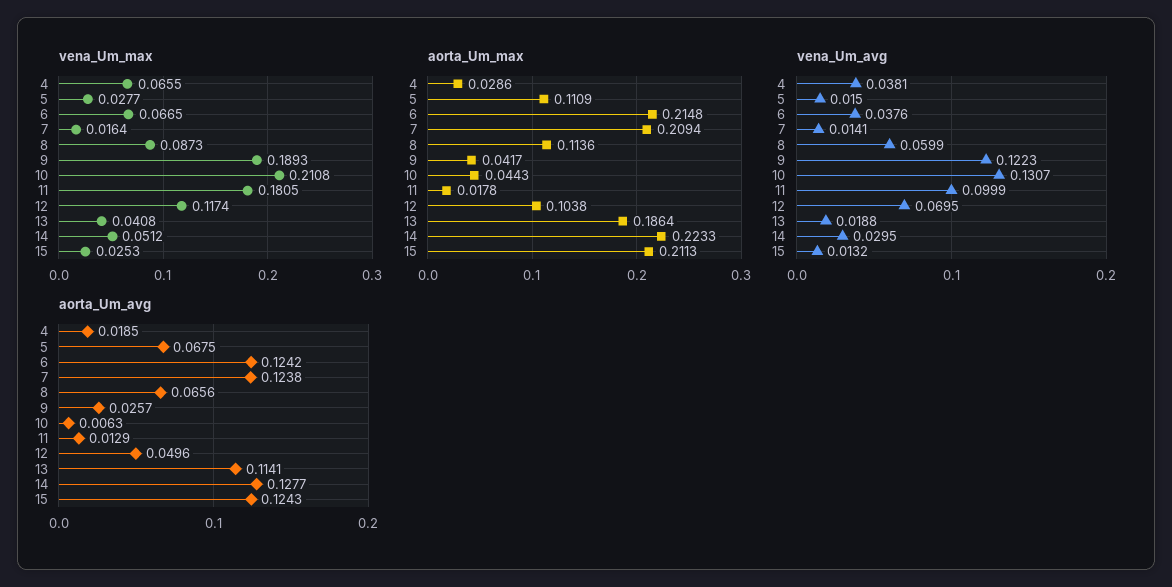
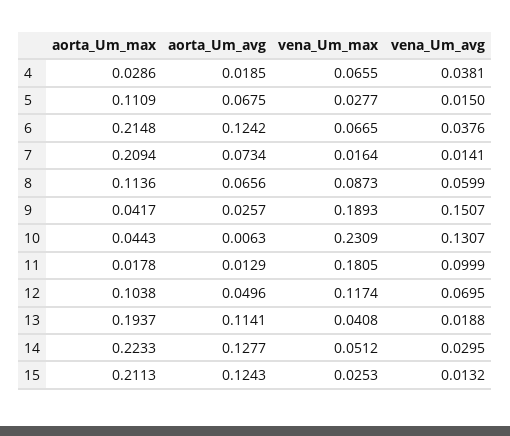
vena_Um_max, 10: 0.2108 -> 0.2309
aorta_Um_max, 13: 0.1864 -> 0.1937
vena_Um_avg, 9: 0.1223 -> 0.1507
aorta_Um_avg, 7: 0.1238 -> 0.0734

